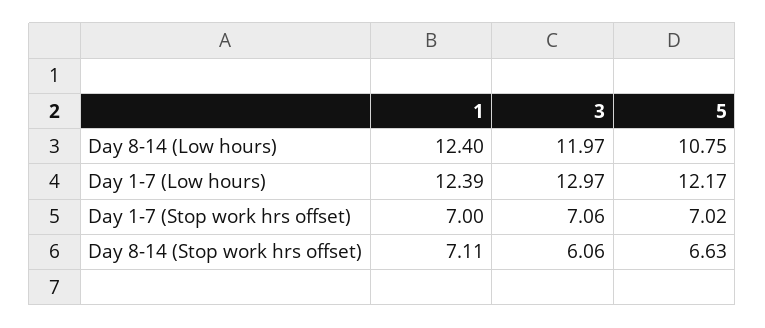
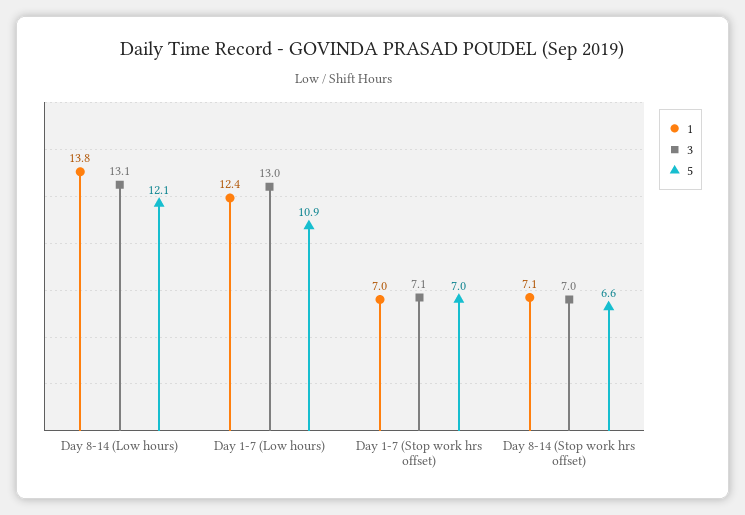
1, Day 8-14 (Low hours): 12.4 -> 13.8
3, Day 8-14 (Low hours): 11.97 -> 13.1
5, Day 8-14 (Low hours): 10.75 -> 12.1
5, Day 1-7 (Low hours): 12.17 -> 10.9
3, Day 8-14 (Stop work hrs offset): 6.06 -> 7

